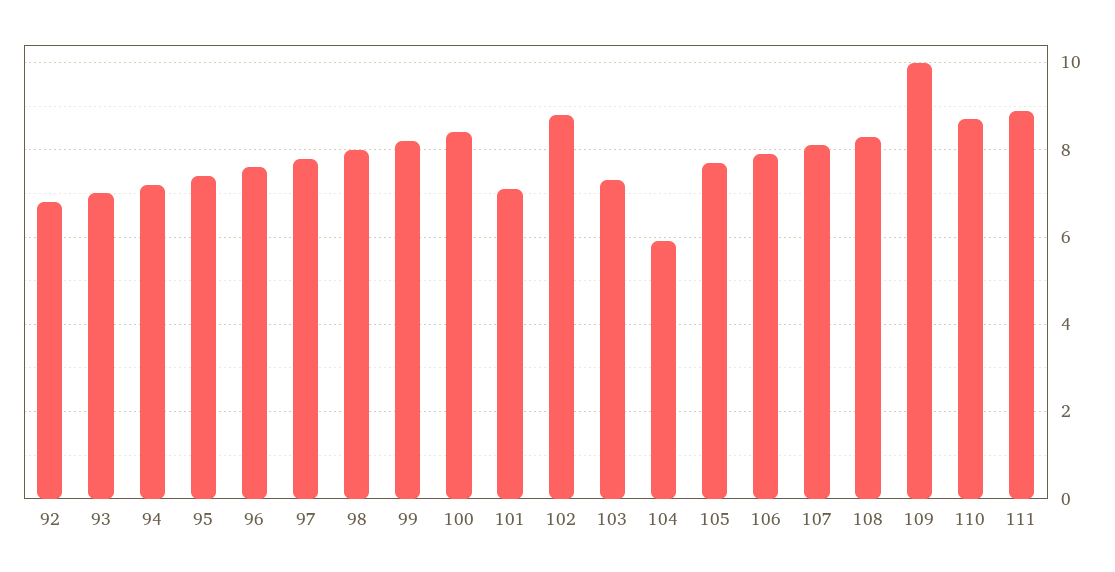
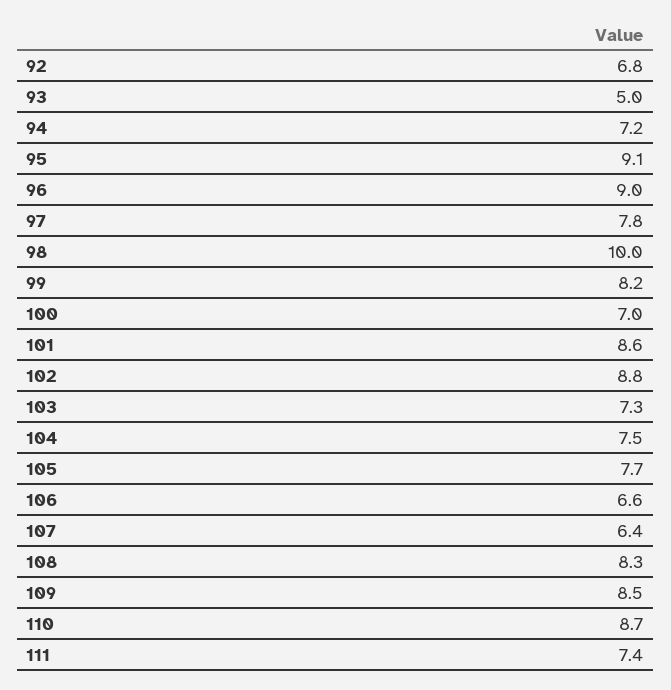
93: 7 -> 5
95: 7.5 -> 9.1
96: 7.5 -> 9
98: 8 -> 10
100: 8.5 -> 7
101: 7 -> 8.6
104: 6 -> 7.5
106: 8 -> 6.6
107: 8 -> 6.4
109: 10 -> 8.5
111: 9 -> 7.4

